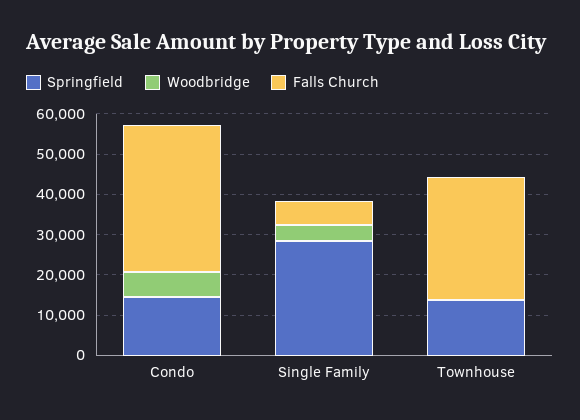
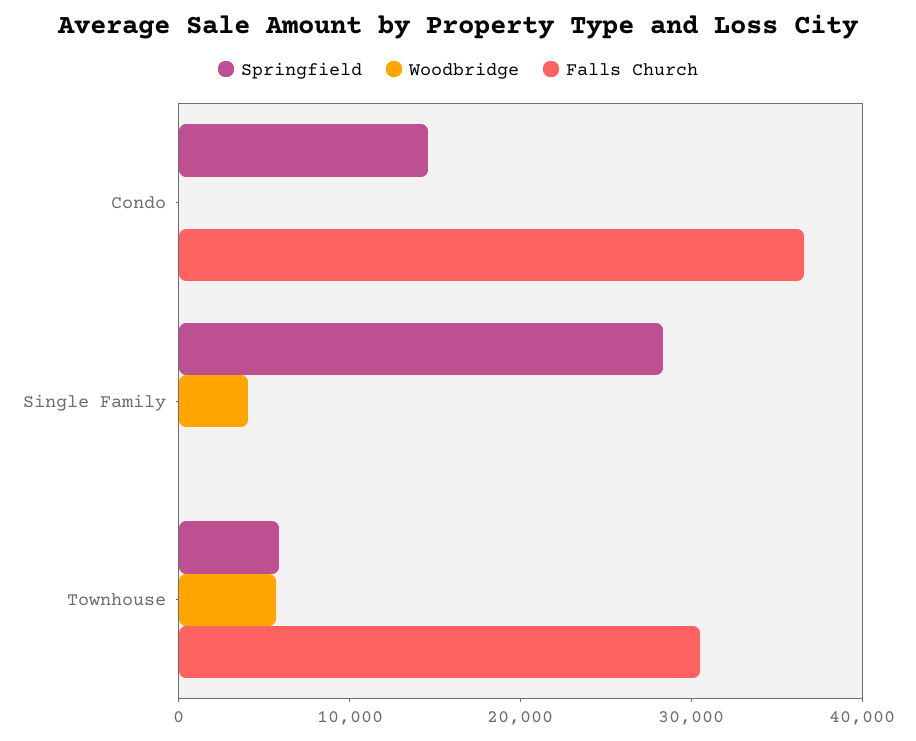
Woodbridge, Condo: 6000 -> 0
Falls Church, Single Family: 6000 -> 0
Springfield, Townhouse: 14000 -> 6000
Woodbridge, Townhouse: 0 -> 6000

